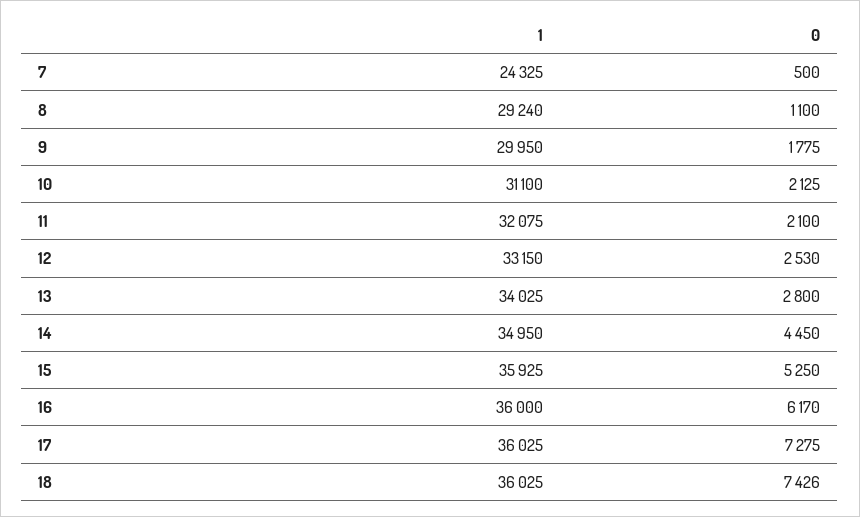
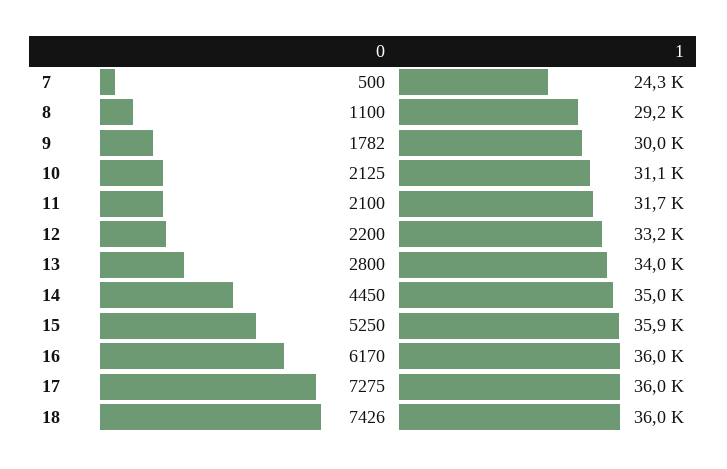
0, 9: 1775 -> 1782
1, 11: 32075 -> 31700
0, 12: 2530 -> 2200

